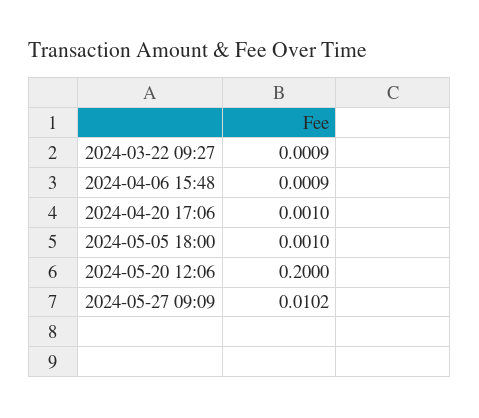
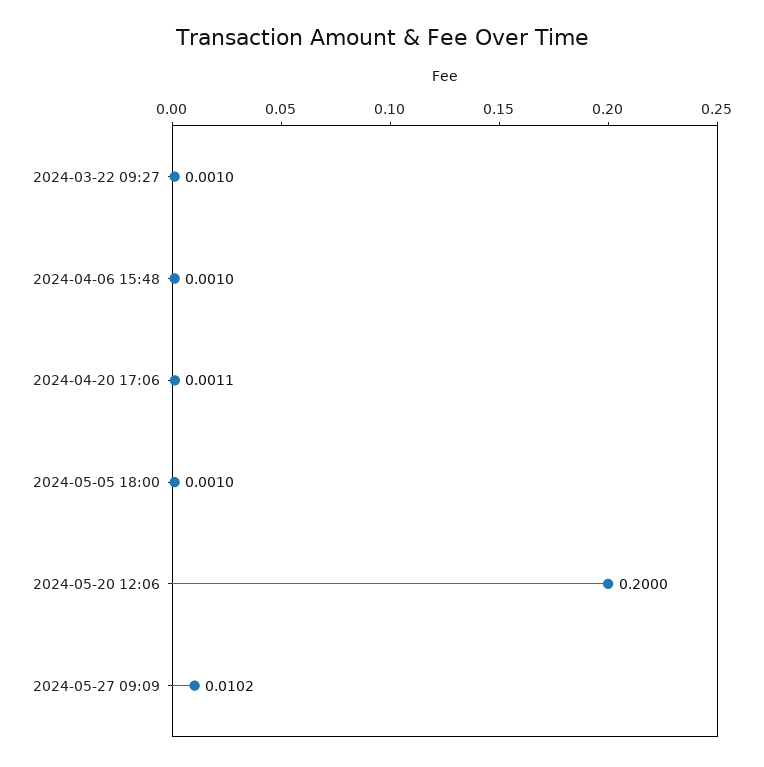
2024-03-22 09:27: 0.0009 -> 0.001
2024-04-06 15:48: 0.0009 -> 0.001
2024-04-20 17:06: 0.001 -> 0.0011

